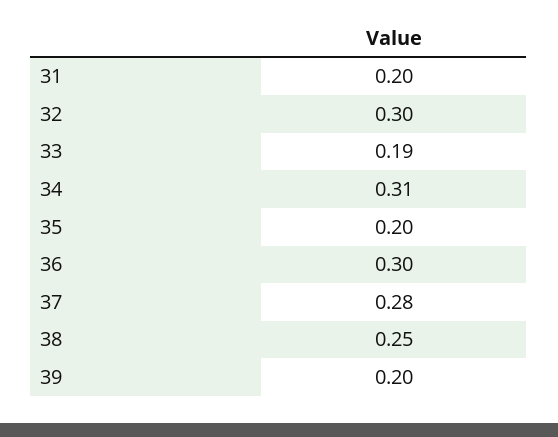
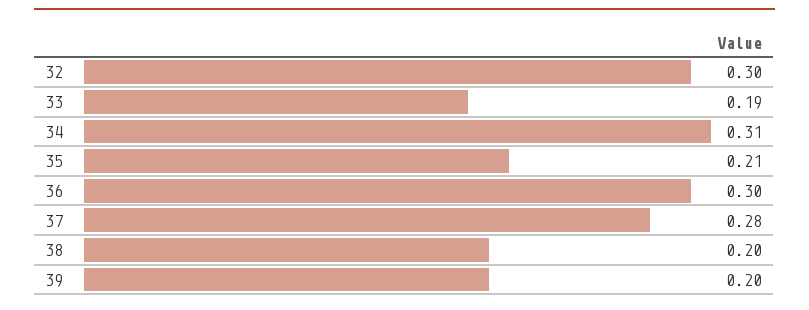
31: 0.2 -> none
35: 0.2 -> 0.21
38: 0.25 -> 0.2

